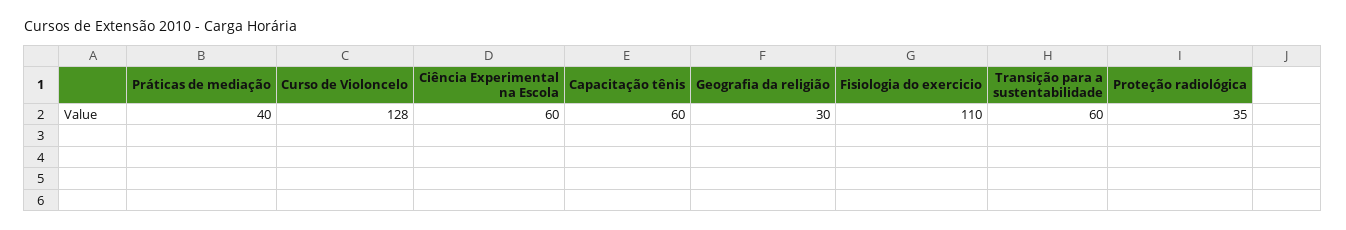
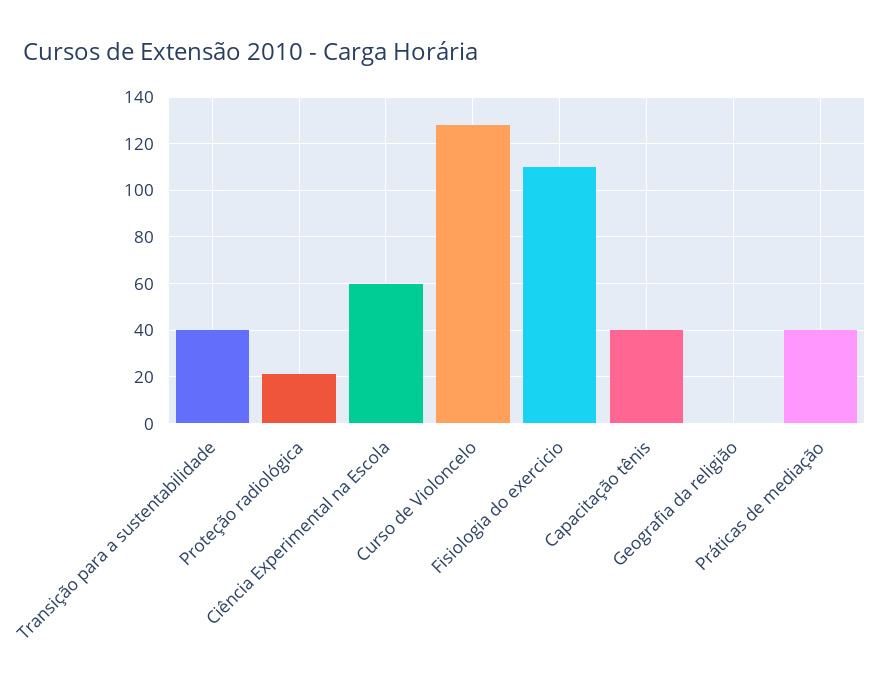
Capacitação tênis: 60 -> 40
Geografia da religião: 30 -> 0
Transição para a sustentabilidade: 60 -> 40
Proteção radiológica: 35 -> 20

